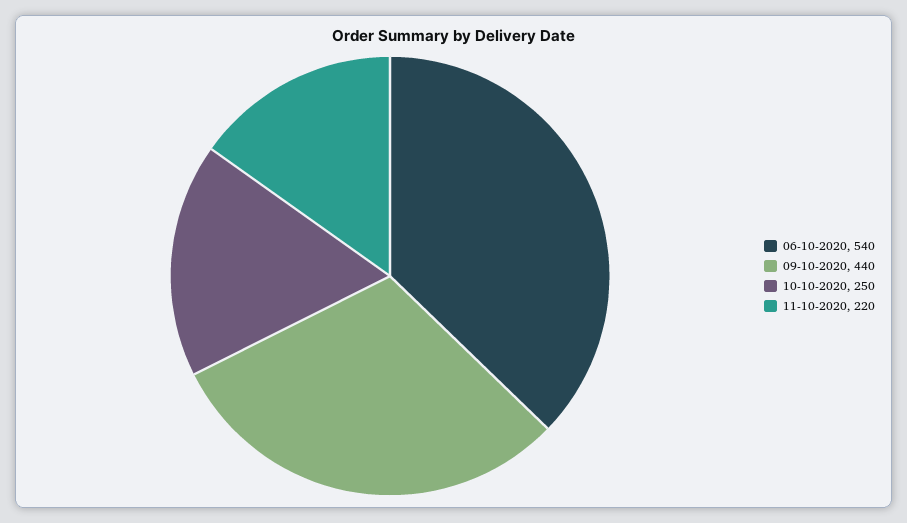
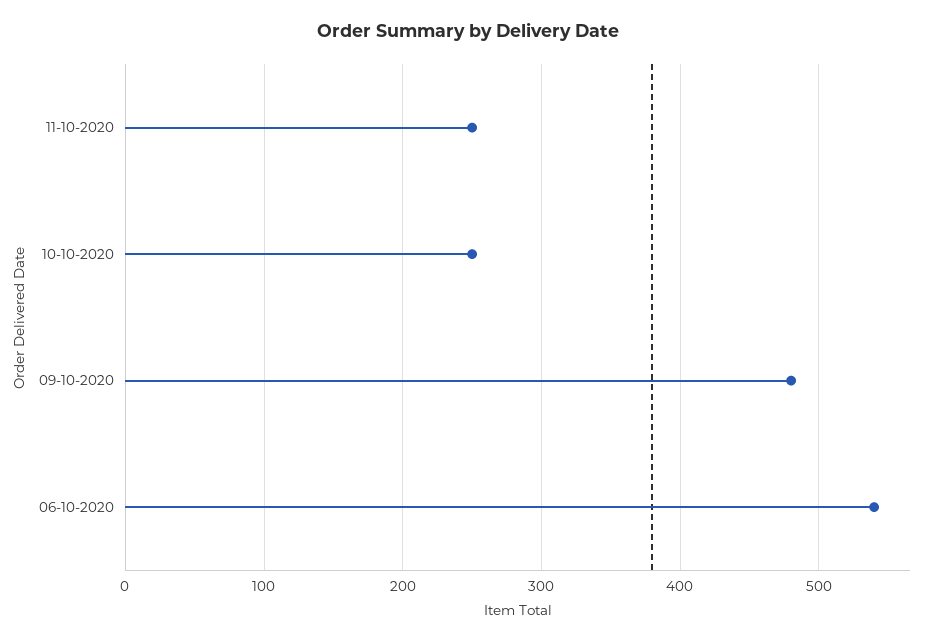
09-10-2020: 440 -> 480
11-10-2020: 220 -> 250

